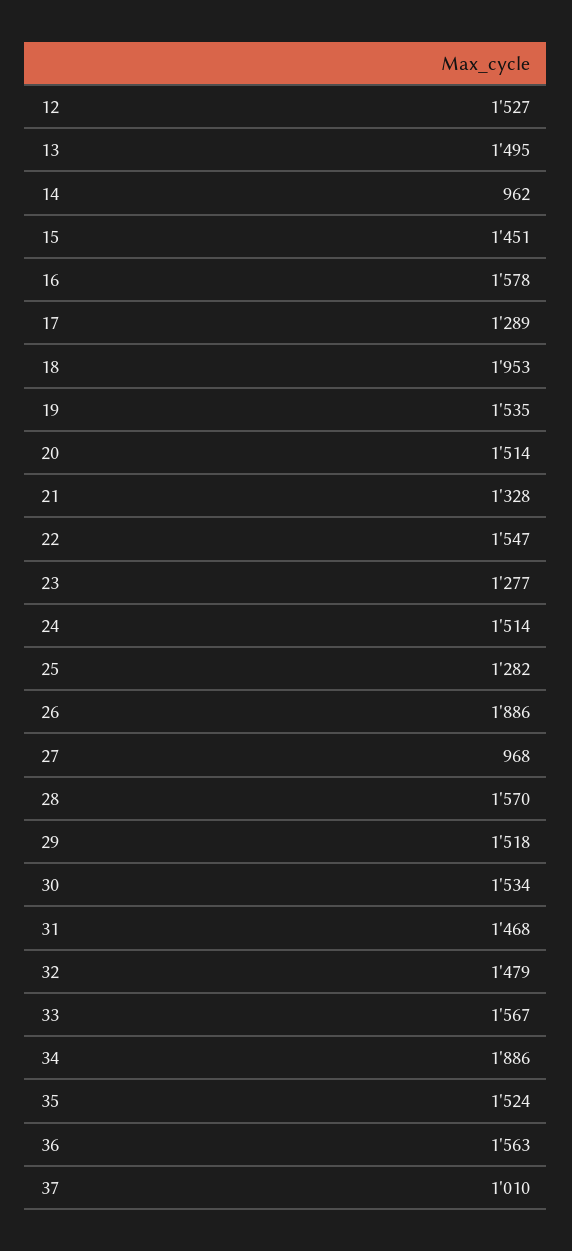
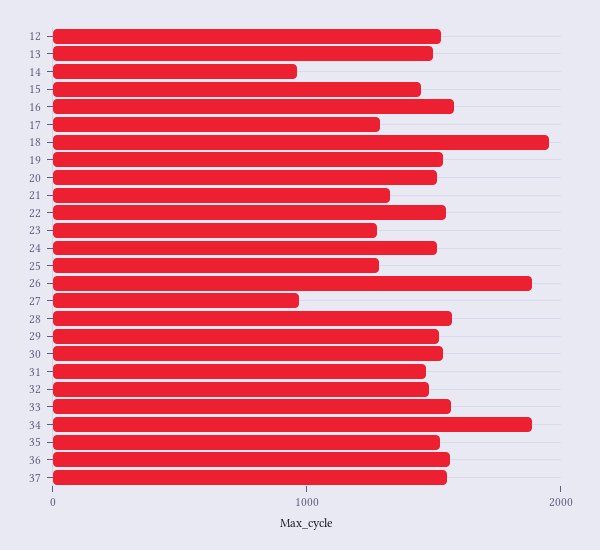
37: 1010 -> 1600

